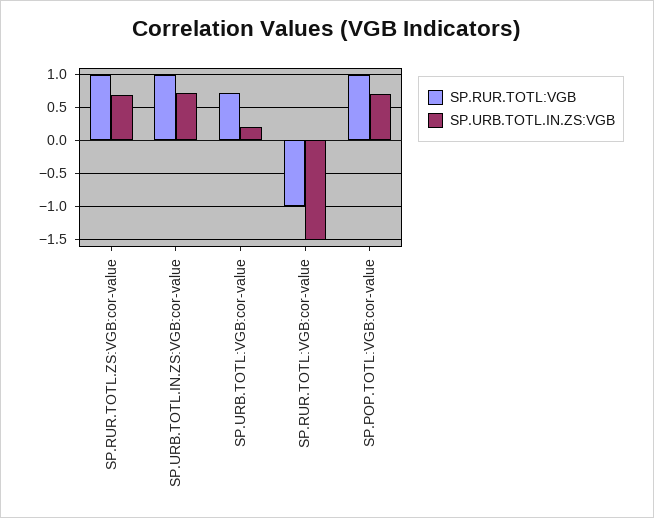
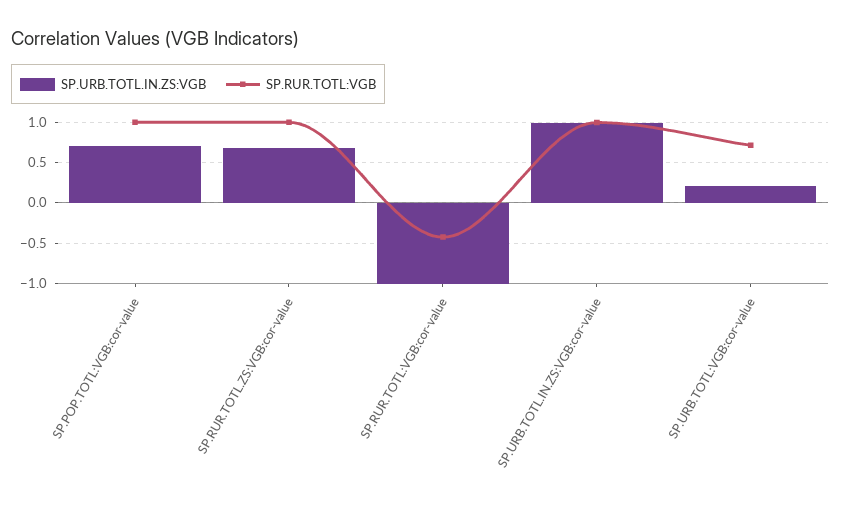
SP.URB.TOTL.IN.ZS:VGB, SP.URB.TOTL.IN.ZS:VGB:cor-value: 0.7 -> 1
SP.RUR.TOTL:VGB, SP.RUR.TOTL:VGB:cor-value: -1 -> -0.4
SP.URB.TOTL.IN.ZS:VGB, SP.RUR.TOTL:VGB:cor-value: -1.5 -> -1

